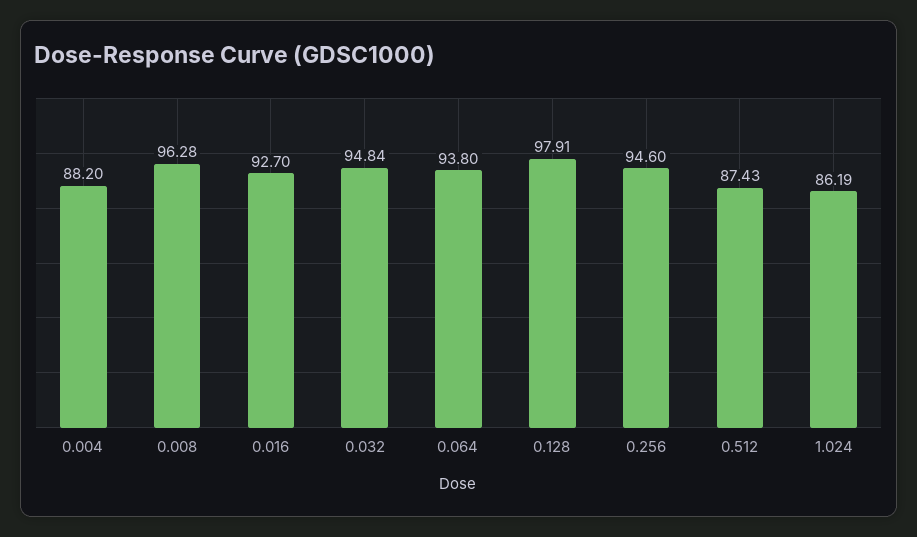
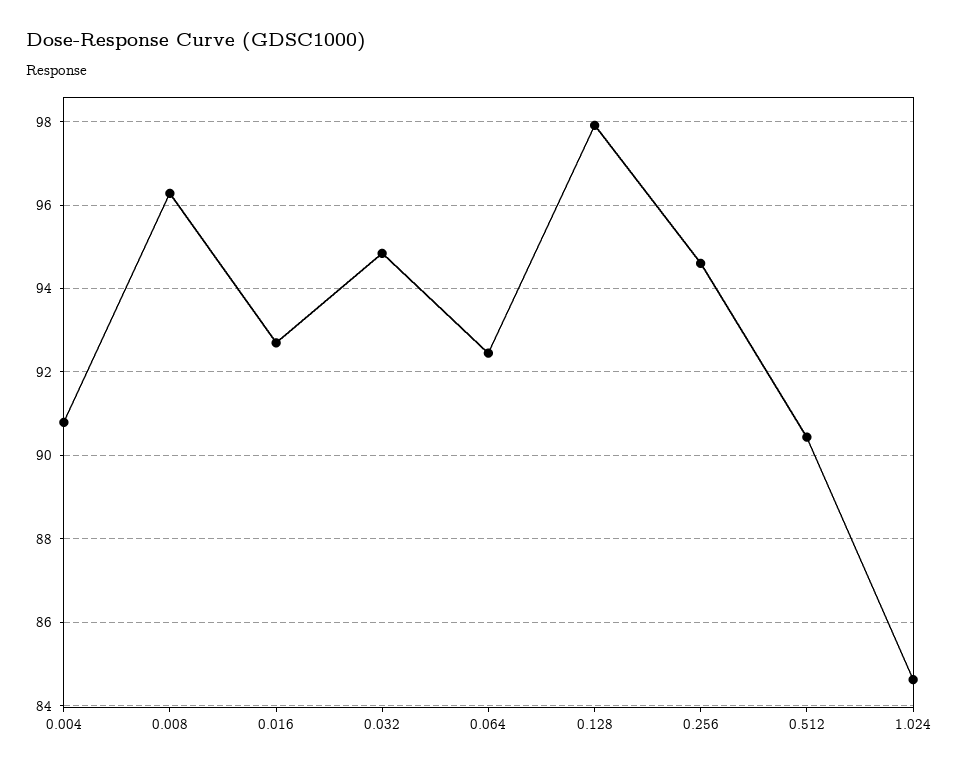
0.004: 88.2 -> 90.8
0.064: 93.8 -> 92.4
0.512: 87.43 -> 90.4
1.024: 86.19 -> 84.6

